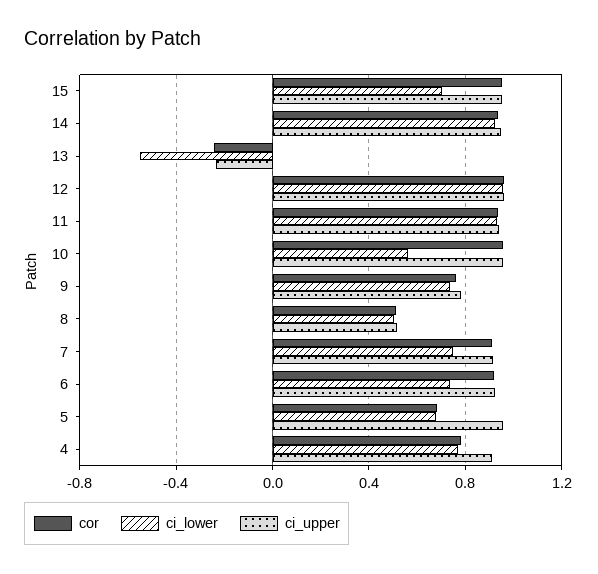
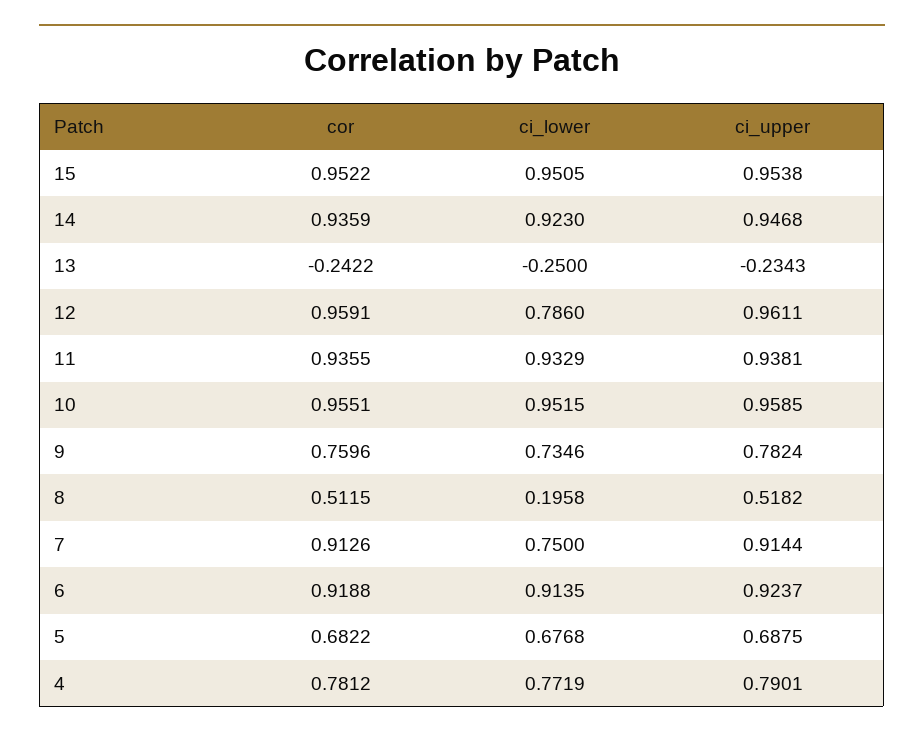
ci_lower, 15: 0.7 -> 0.9505
ci_lower, 13: -0.55 -> -0.25
ci_lower, 12: 0.95 -> 0.786
ci_lower, 10: 0.55 -> 0.9515
ci_lower, 8: 0.5 -> 0.1958
ci_lower, 6: 0.75 -> 0.9135
ci_upper, 5: 0.95 -> 0.6875
ci_upper, 4: 0.9 -> 0.7901

